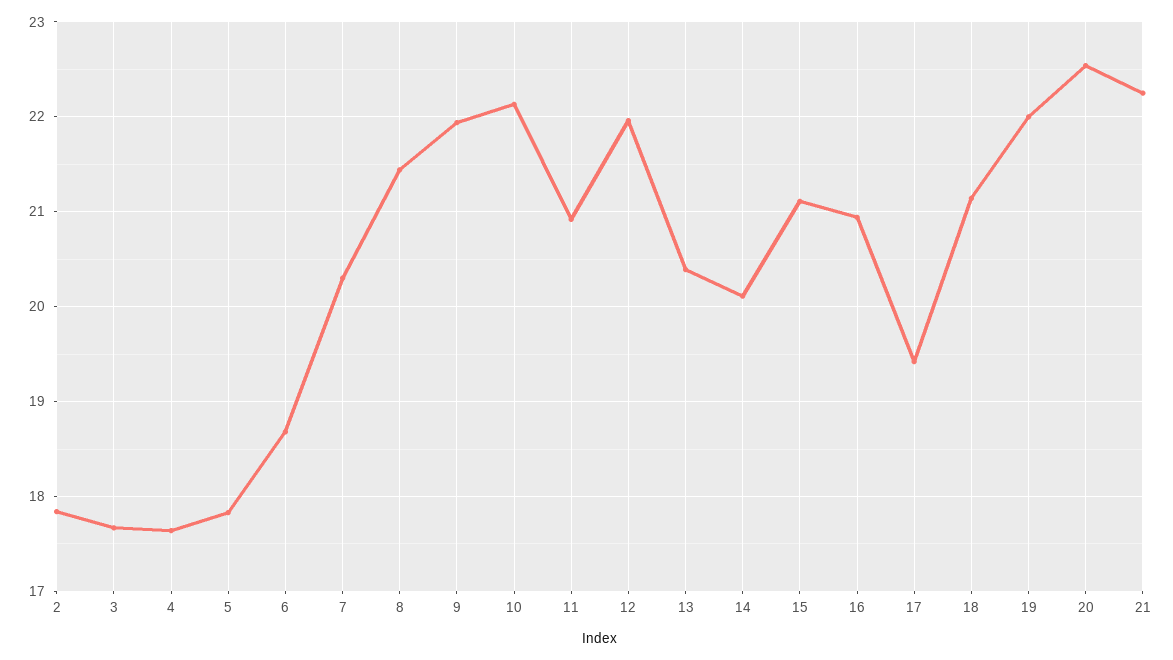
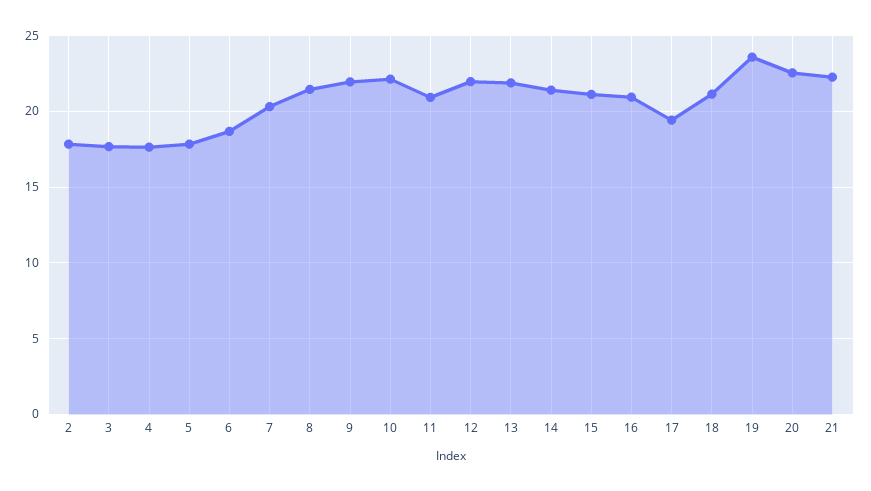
13: 20.4 -> 22
14: 20.1 -> 21.5
19: 22 -> 23.5

